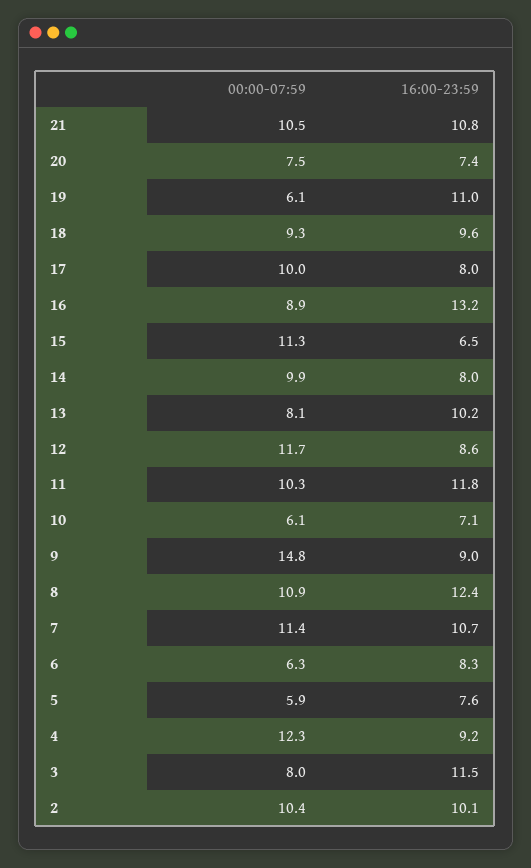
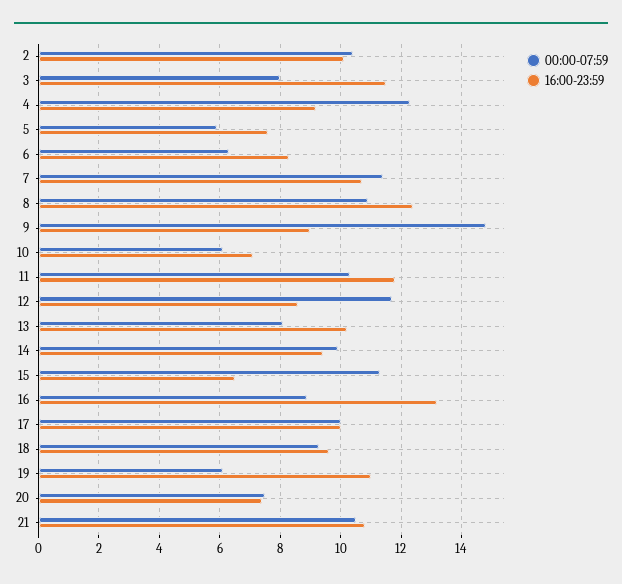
16:00-23:59, 17: 8 -> 10
16:00-23:59, 14: 8 -> 9.5

